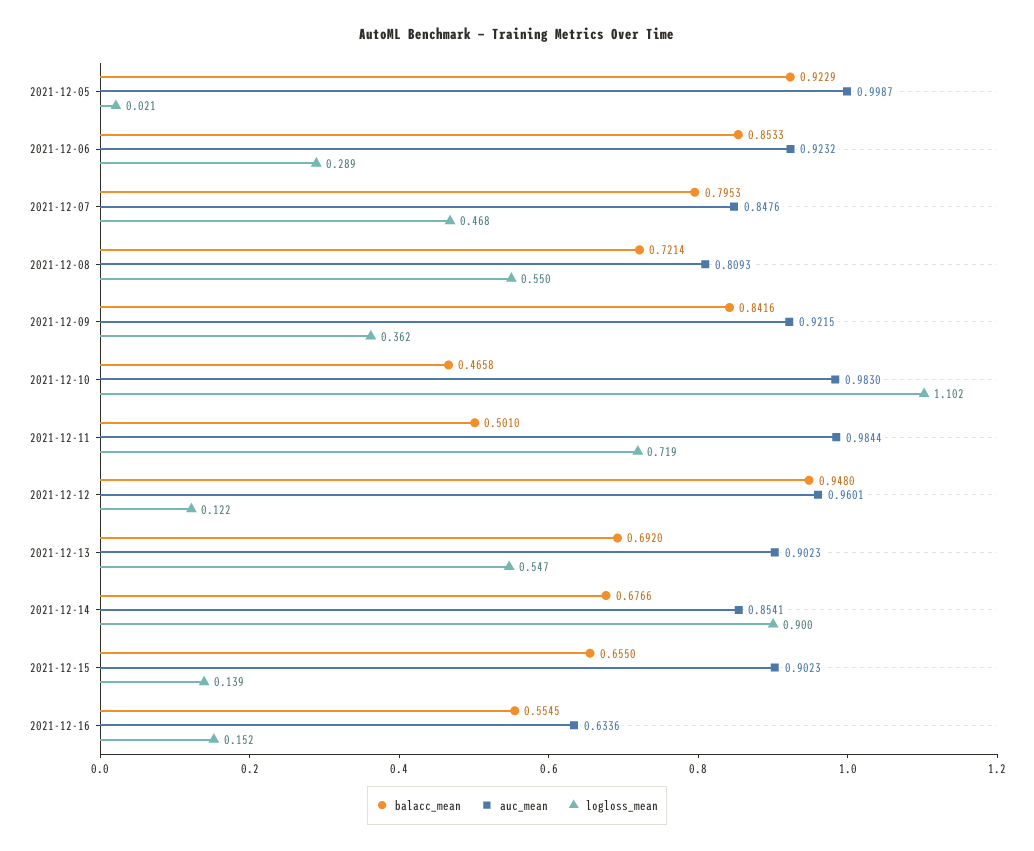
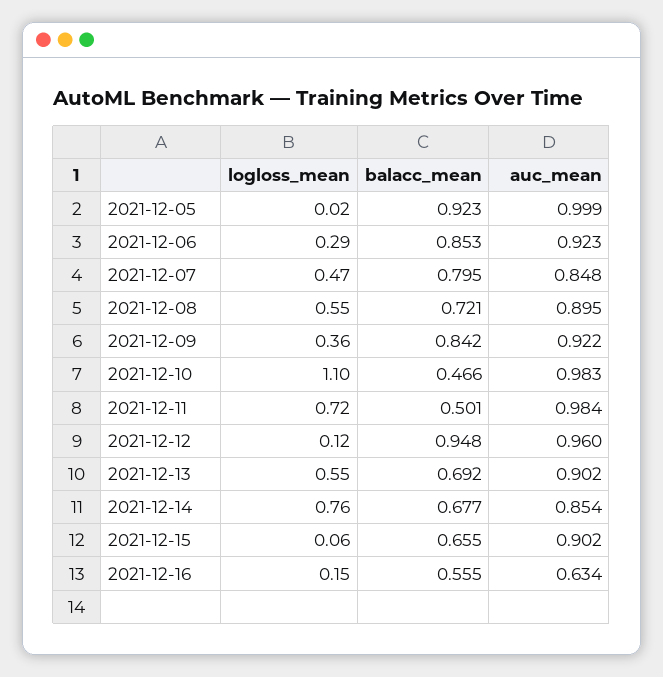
auc_mean, 2021-12-08: 0.8093 -> 0.895
logloss_mean, 2021-12-14: 0.9 -> 0.76
logloss_mean, 2021-12-15: 0.139 -> 0.06

